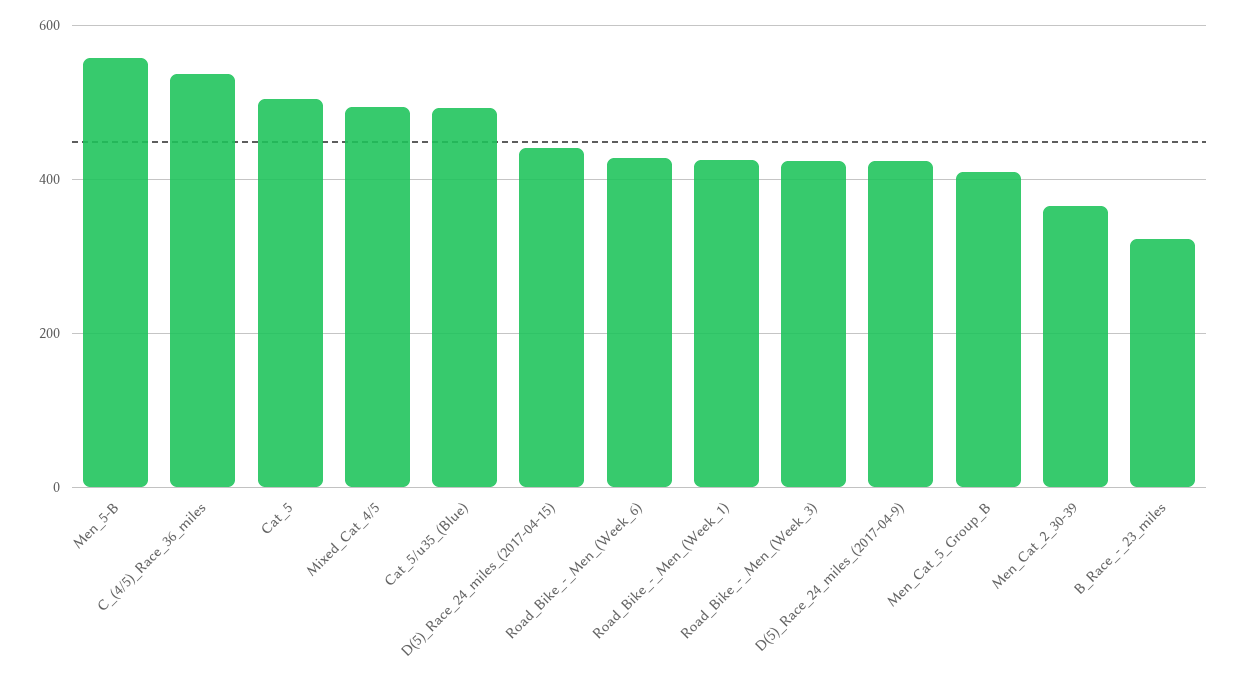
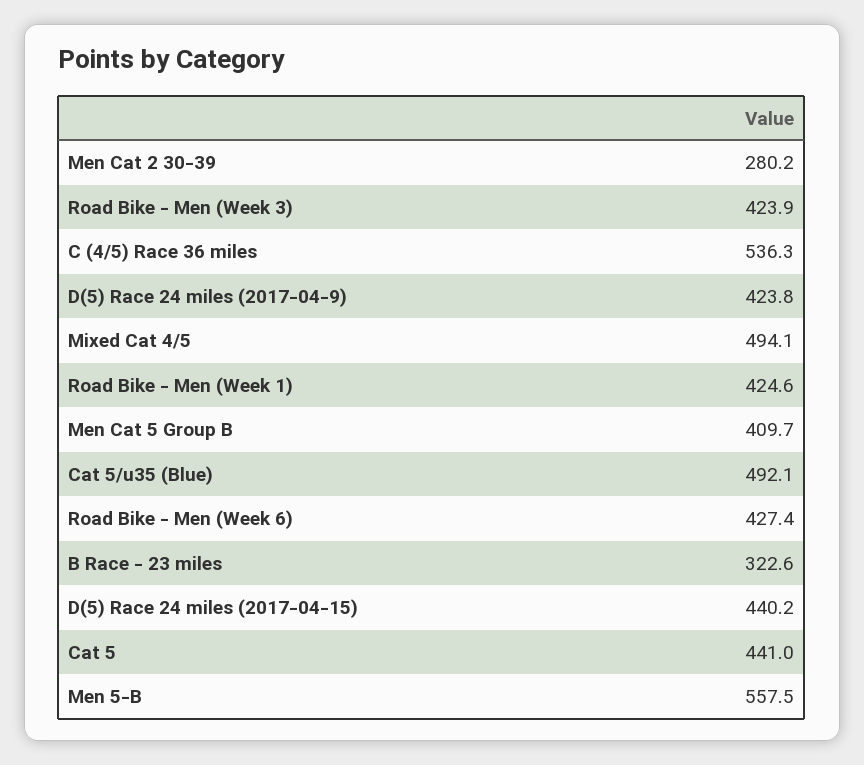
Cat_5: 500 -> 441
Men_Cat_2_30-39: 360 -> 280.2

